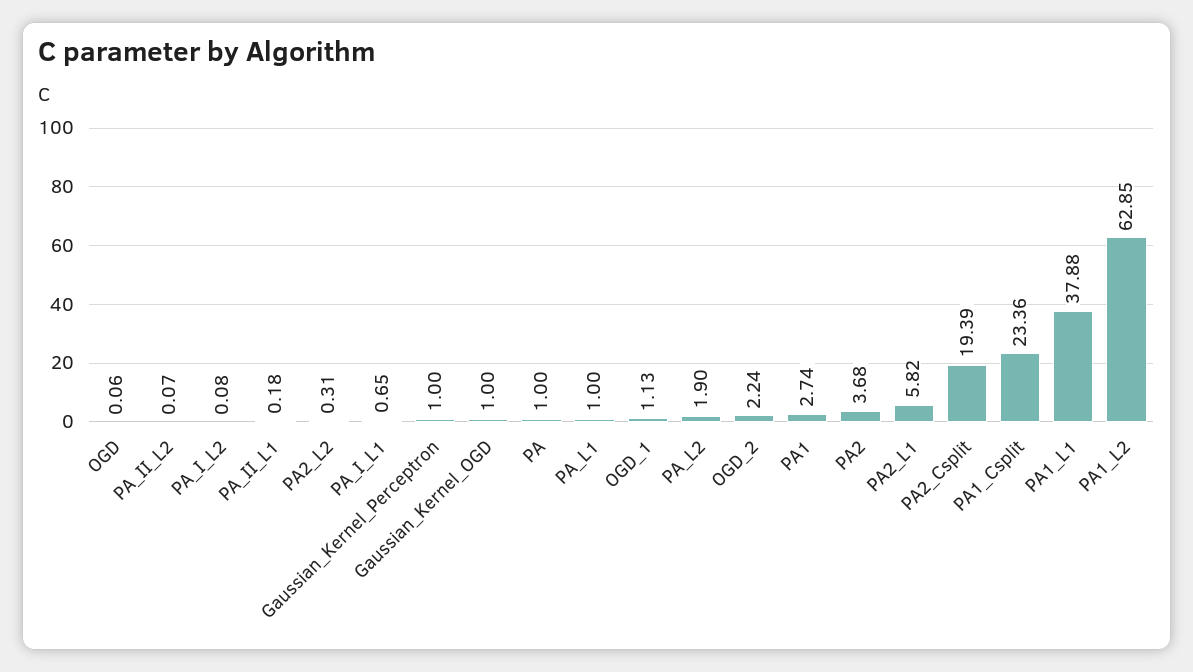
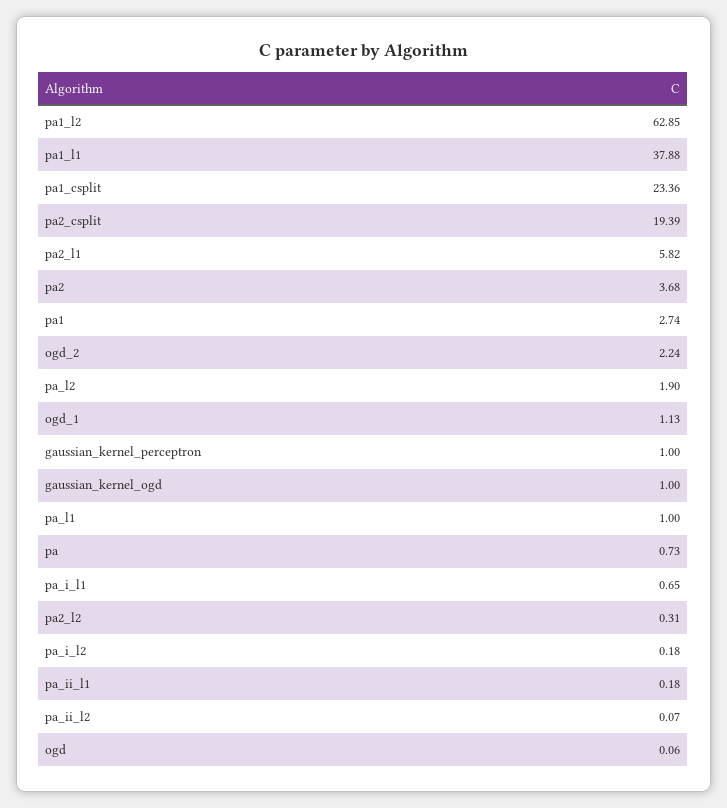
PA_I_L2: 0.08 -> 0.18
PA: 1 -> 0.73

